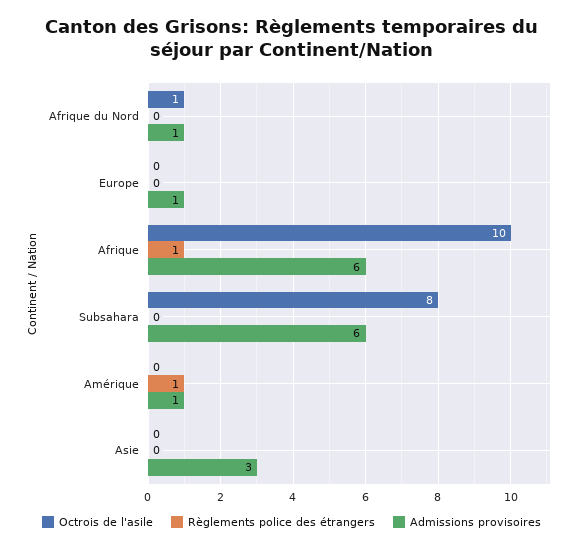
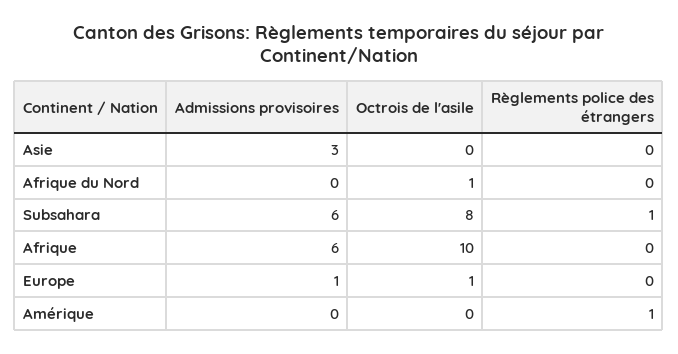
Admissions provisoires, Afrique du Nord: 1 -> 0
Octrois de l'asile, Europe: 0 -> 1
Règlements police des étrangers, Afrique: 1 -> 0
Règlements police des étrangers, Subsahara: 0 -> 1
Admissions provisoires, Amérique: 1 -> 0

